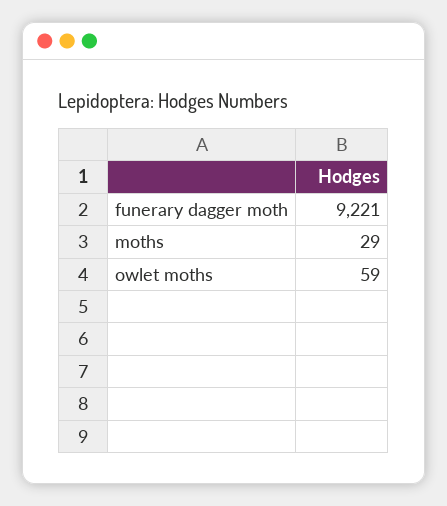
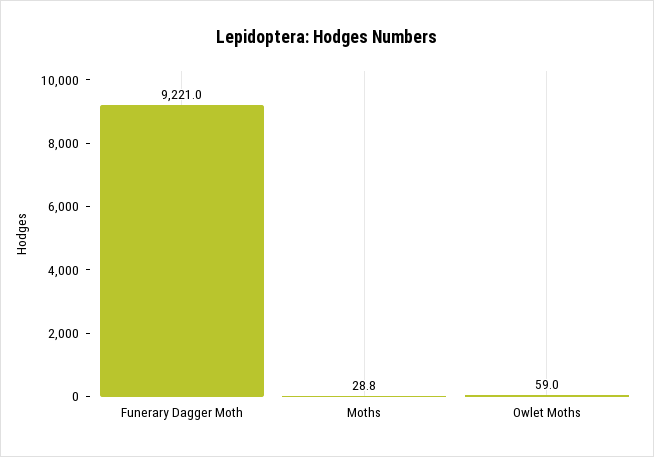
moths: 29 -> 28.8

